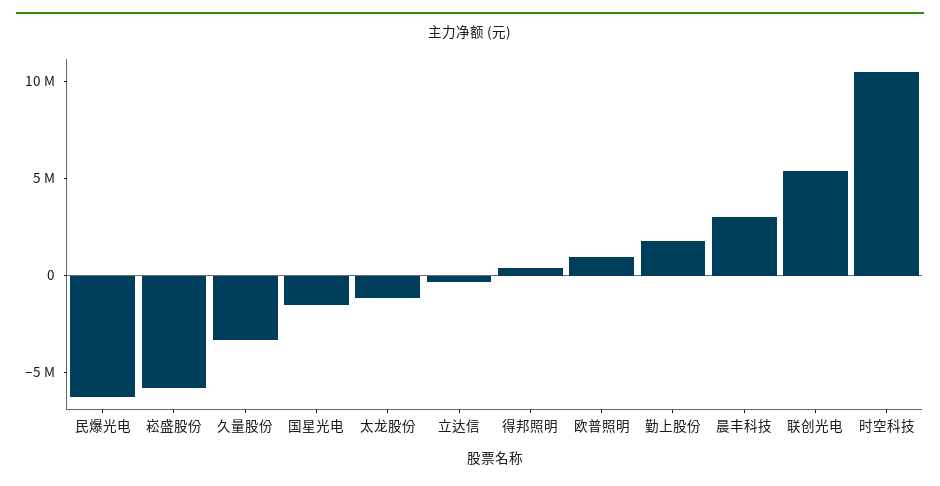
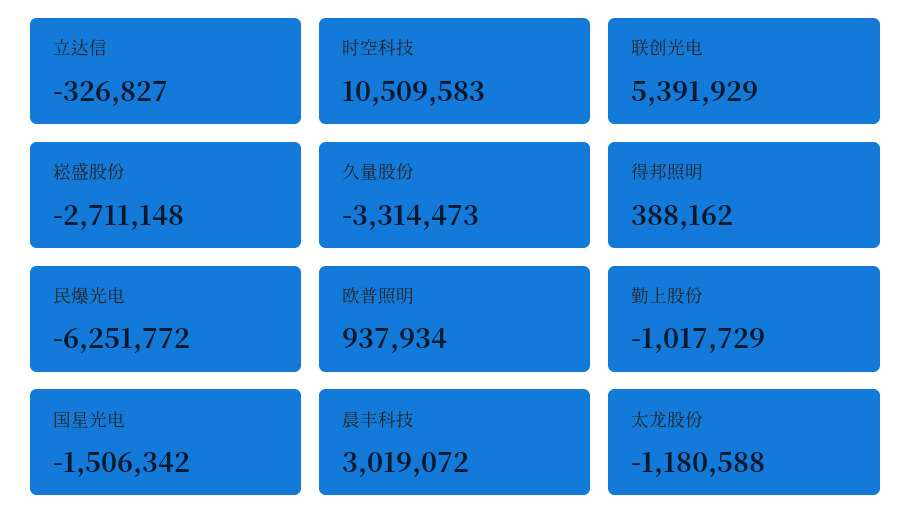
崧盛股份: -6000000 -> -2711148
勤上股份: 2000000 -> -1017729

